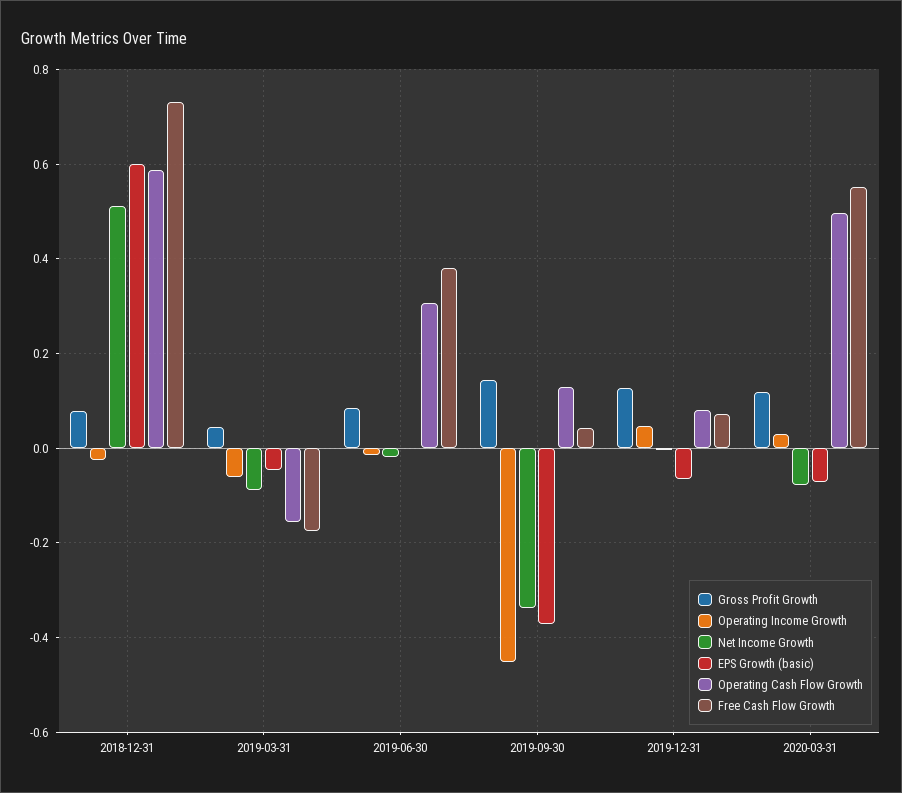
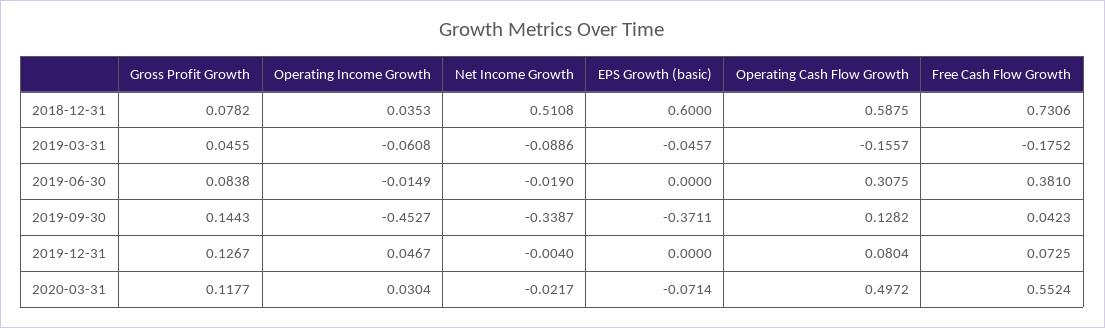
Operating Income Growth, 2018-12-31: -0.02 -> 0.0353
EPS Growth (basic), 2019-12-31: -0.06 -> 0
Net Income Growth, 2020-03-31: -0.08 -> -0.0217

